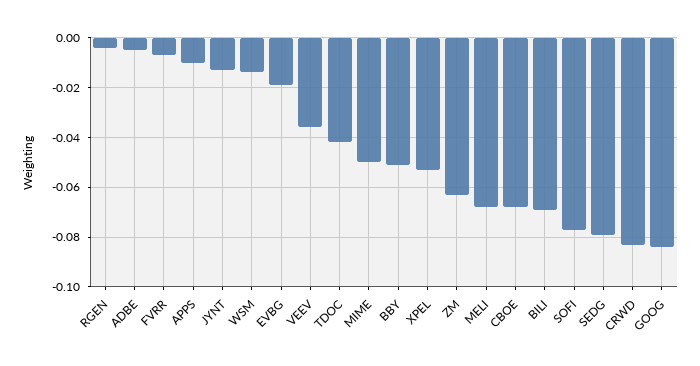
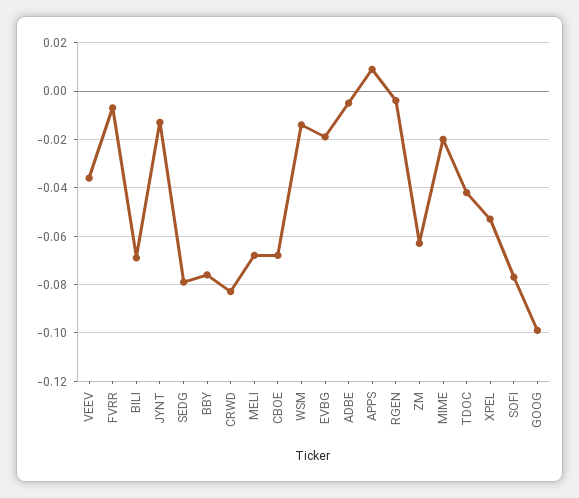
APPS: -0.01 -> 0.01
MIME: -0.05 -> -0.02
BBY: -0.05 -> -0.075
GOOG: -0.085 -> -0.1

